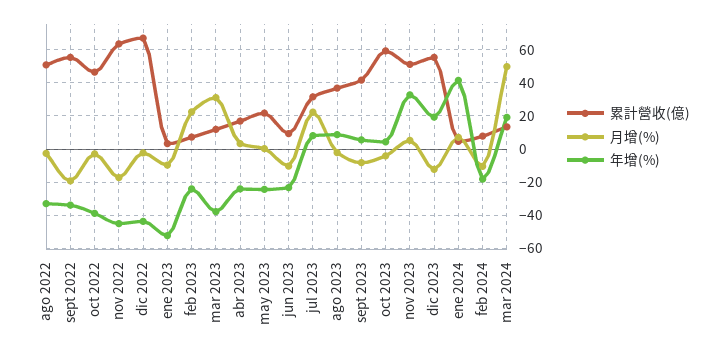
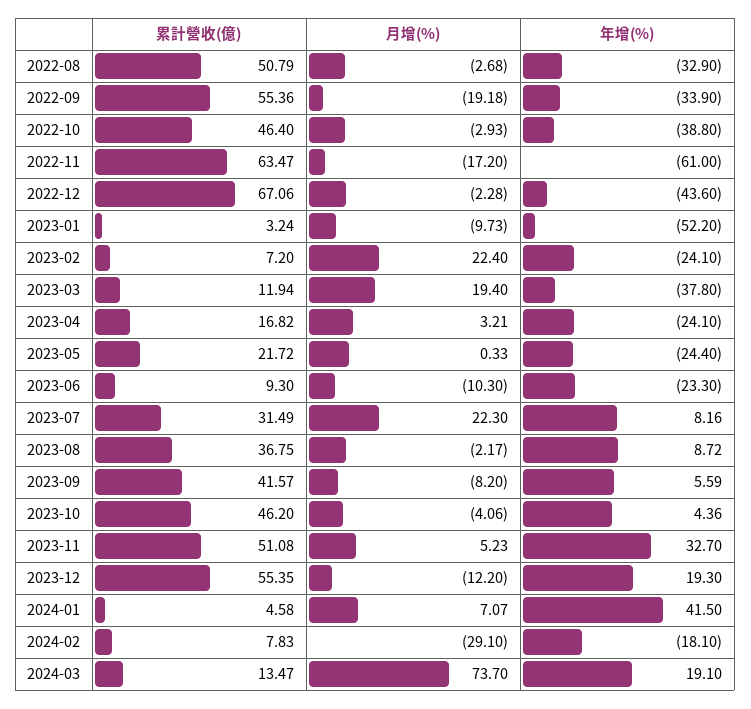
年增(%), nov 2022: -45 -> -61
月增(%), mar 2023: 30 -> 19.4
累計營收(億), oct 2023: 60 -> 46.2
月增(%), feb 2024: -10 -> -29.1
月增(%), mar 2024: 50 -> 73.7

